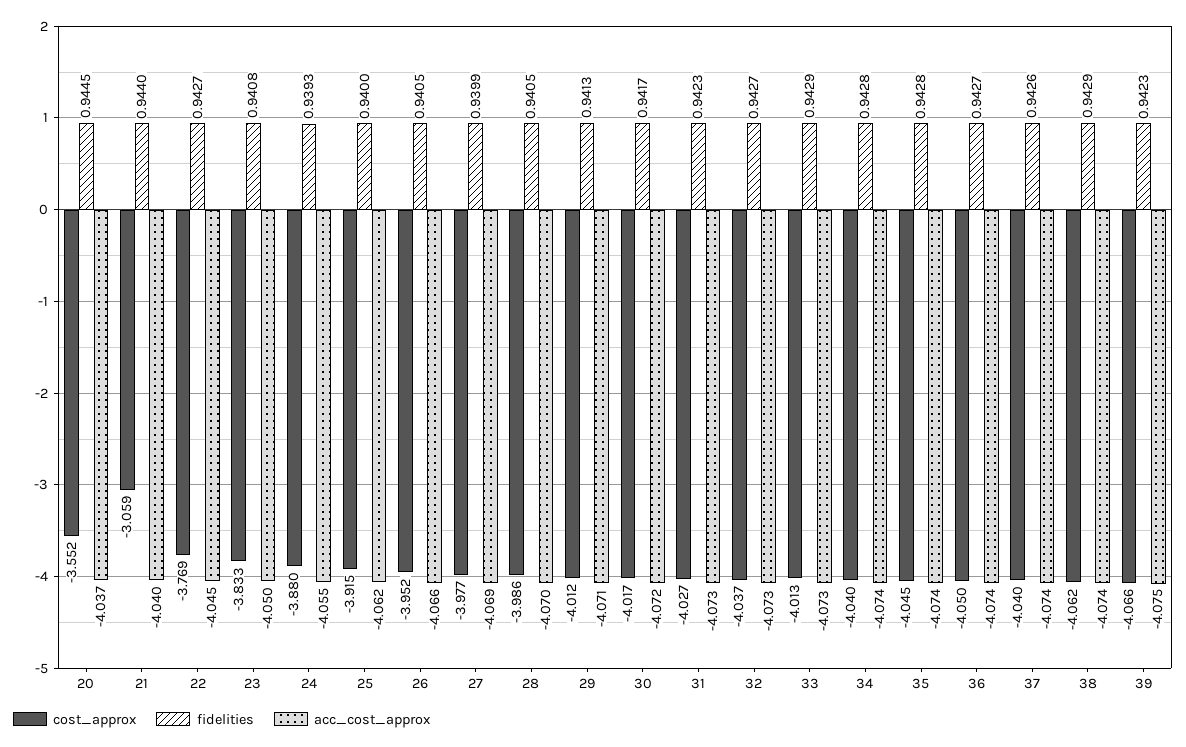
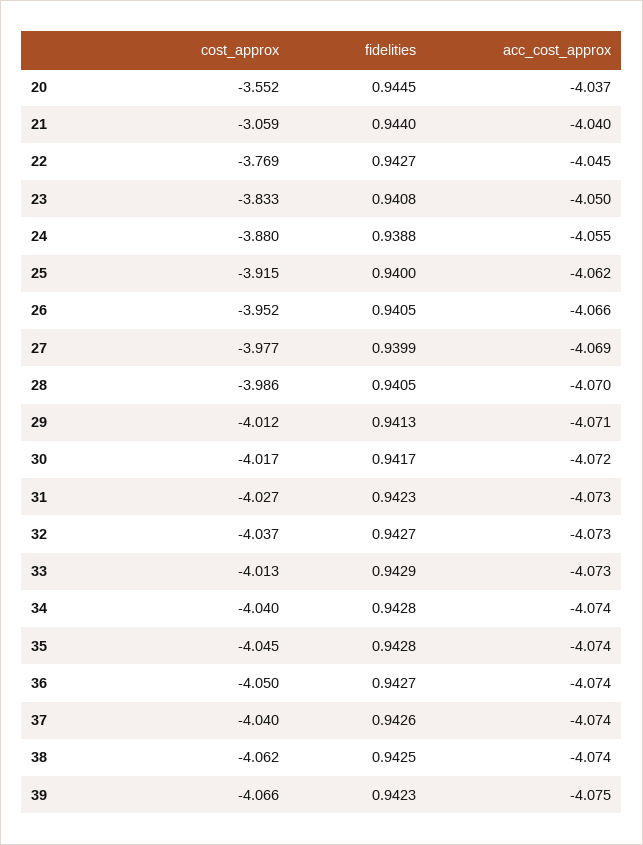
fidelities, 24: 0.9393 -> 0.9388
fidelities, 38: 0.9429 -> 0.9425

